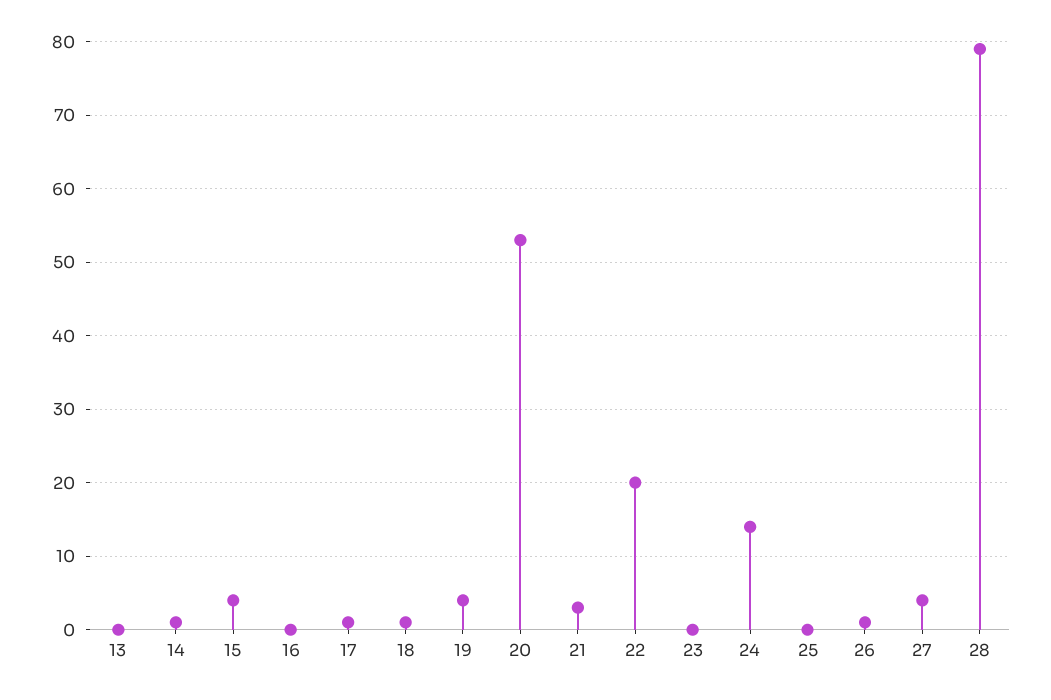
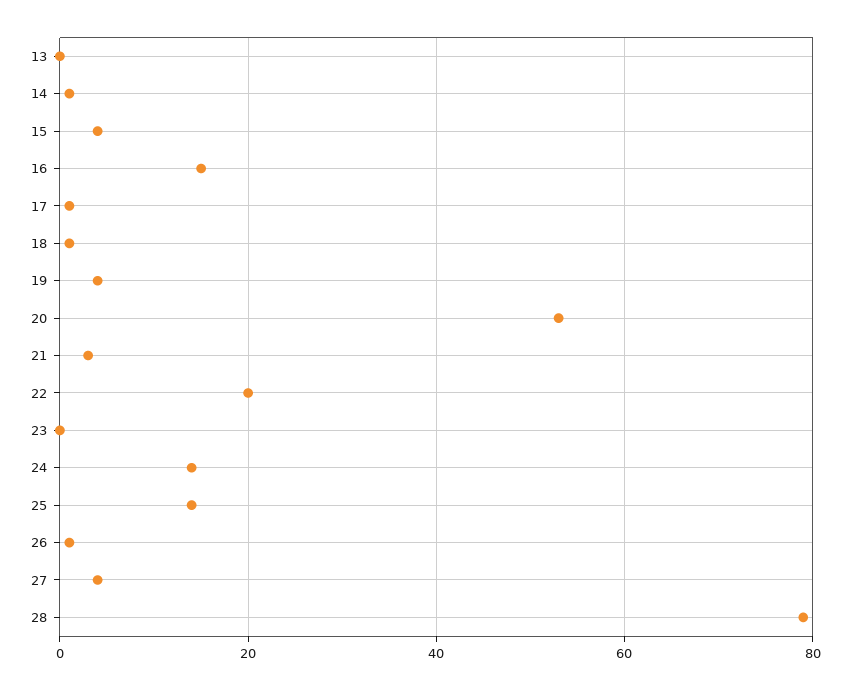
16: 0 -> 15
25: 0 -> 15

